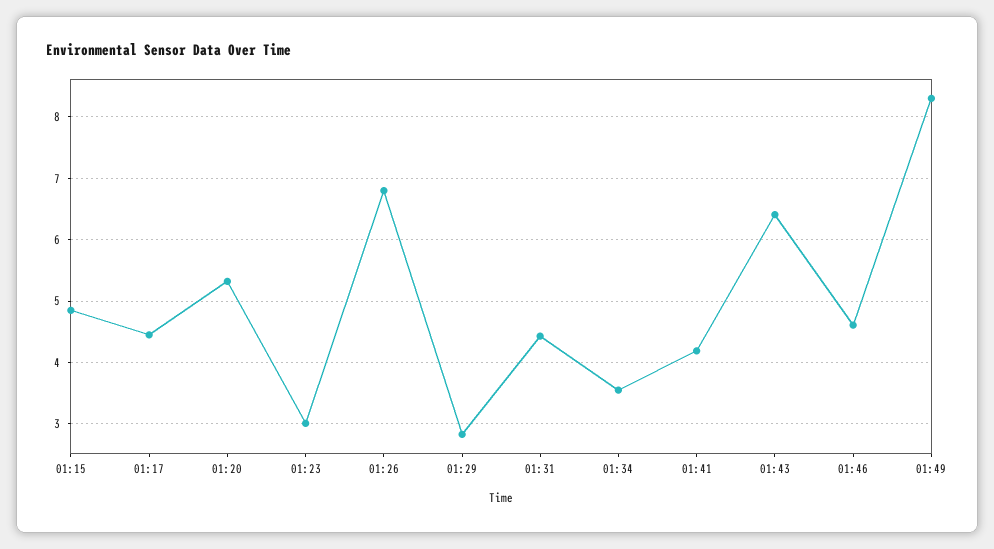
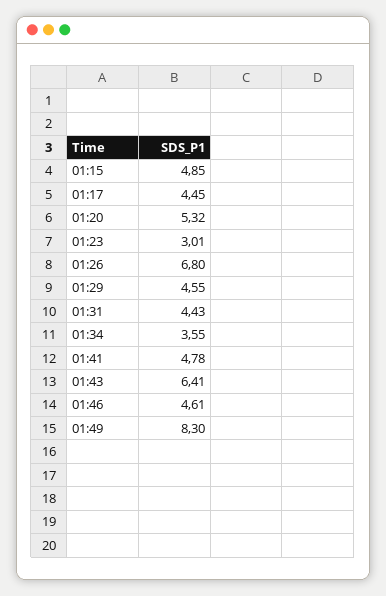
01:29: 2.8 -> 4.55
01:41: 4.2 -> 4.78

